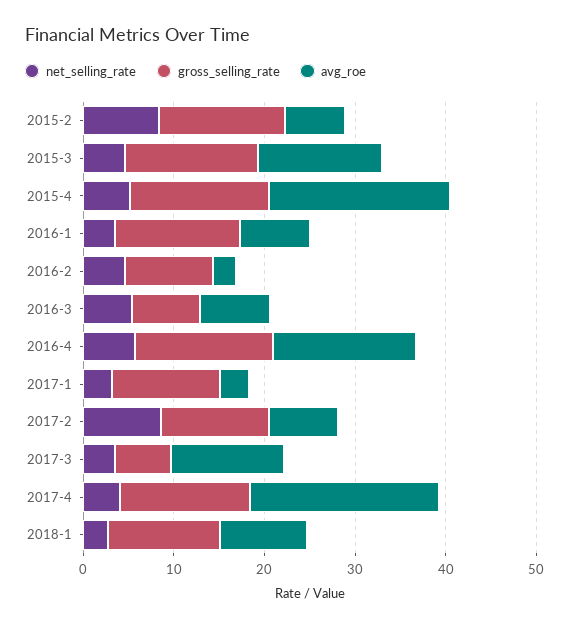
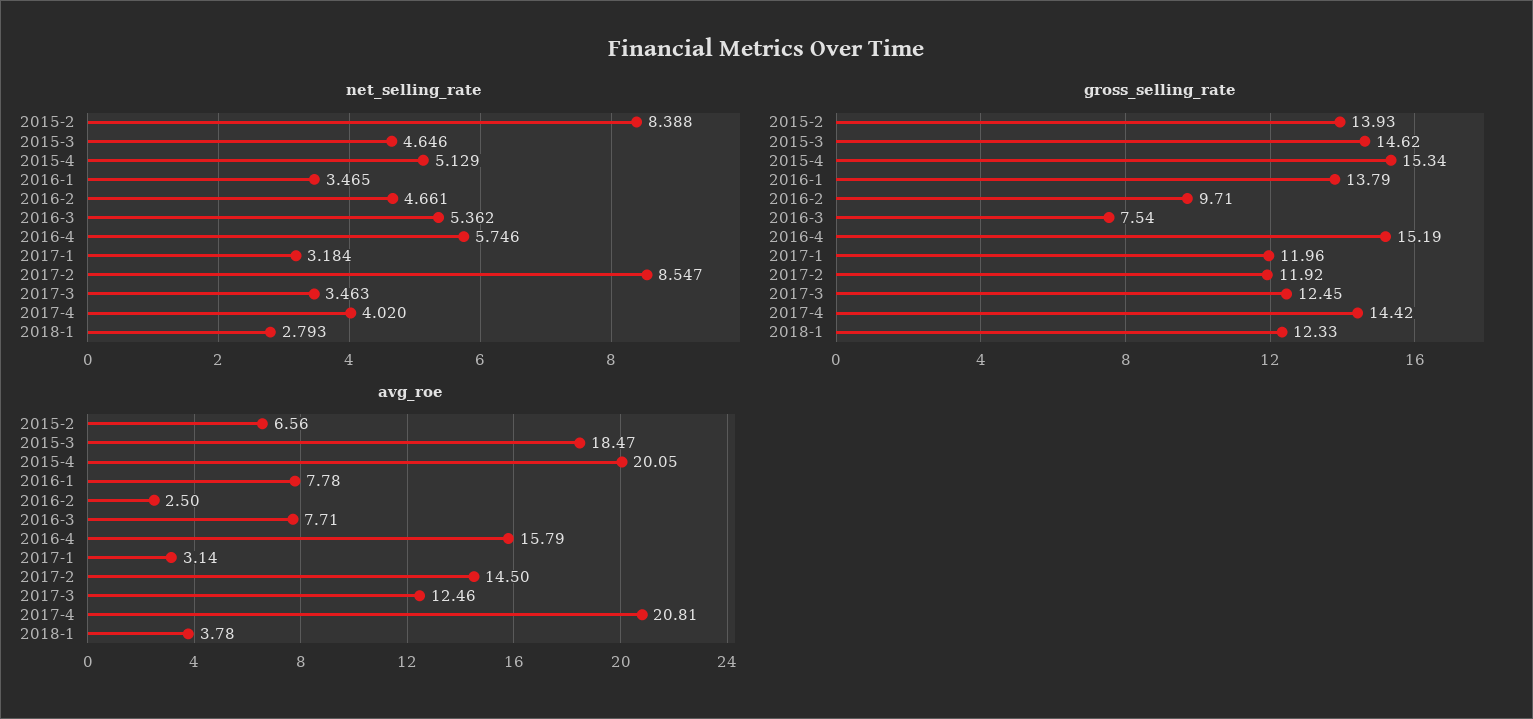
avg_roe, 2015-3: 14 -> 18.47
avg_roe, 2017-2: 8 -> 14.5
gross_selling_rate, 2017-3: 6 -> 12.45
avg_roe, 2018-1: 10 -> 3.78

